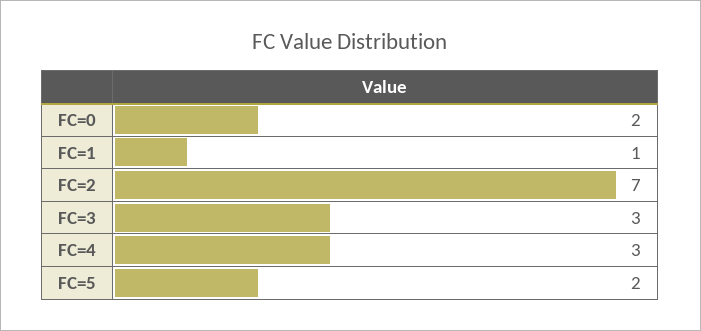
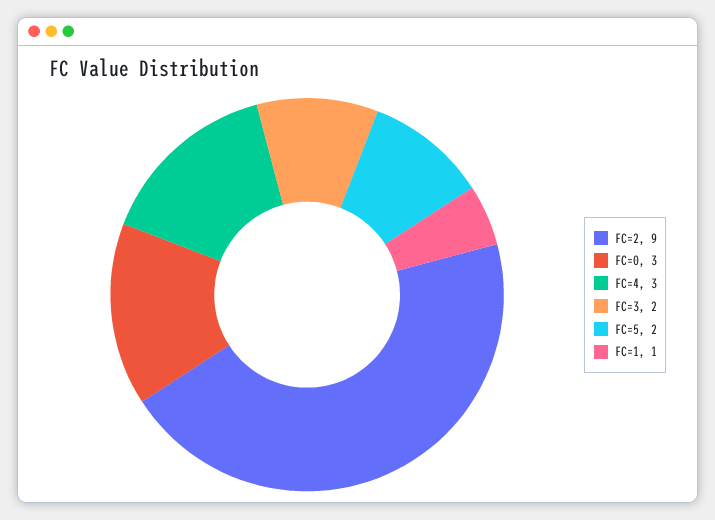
FC=0: 2 -> 3
FC=2: 7 -> 9
FC=3: 3 -> 2

